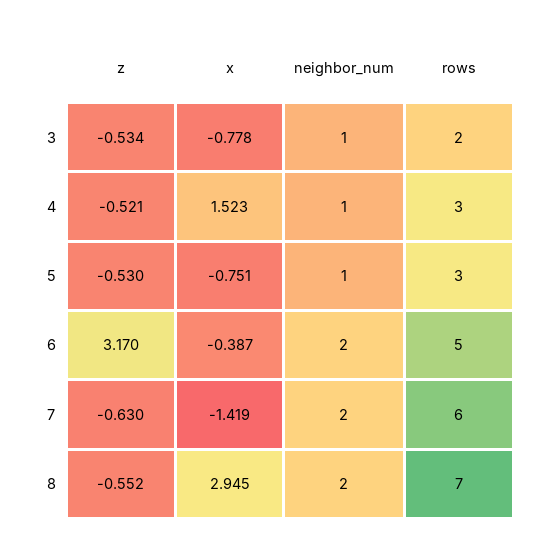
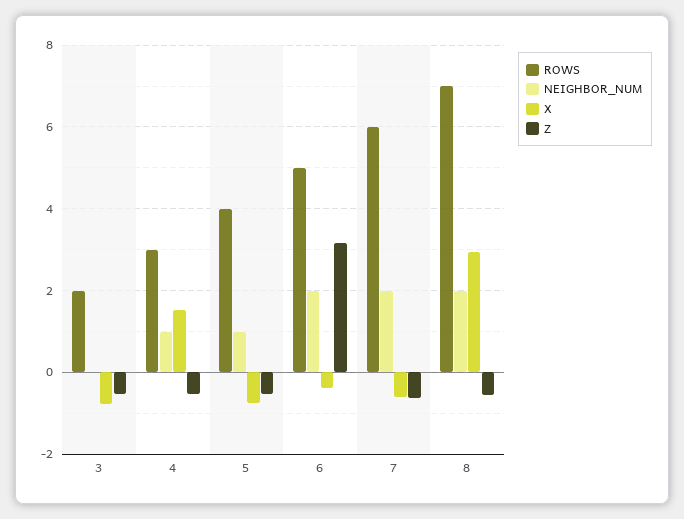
neighbor_num, 3: 1 -> 0
rows, 5: 3 -> 4
x, 7: -1.419 -> -0.6

